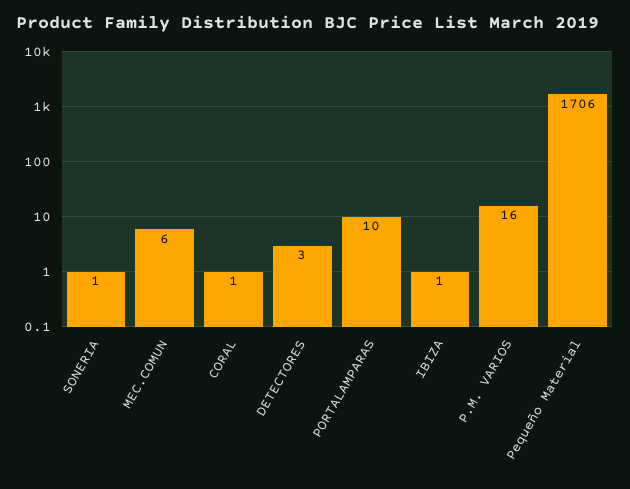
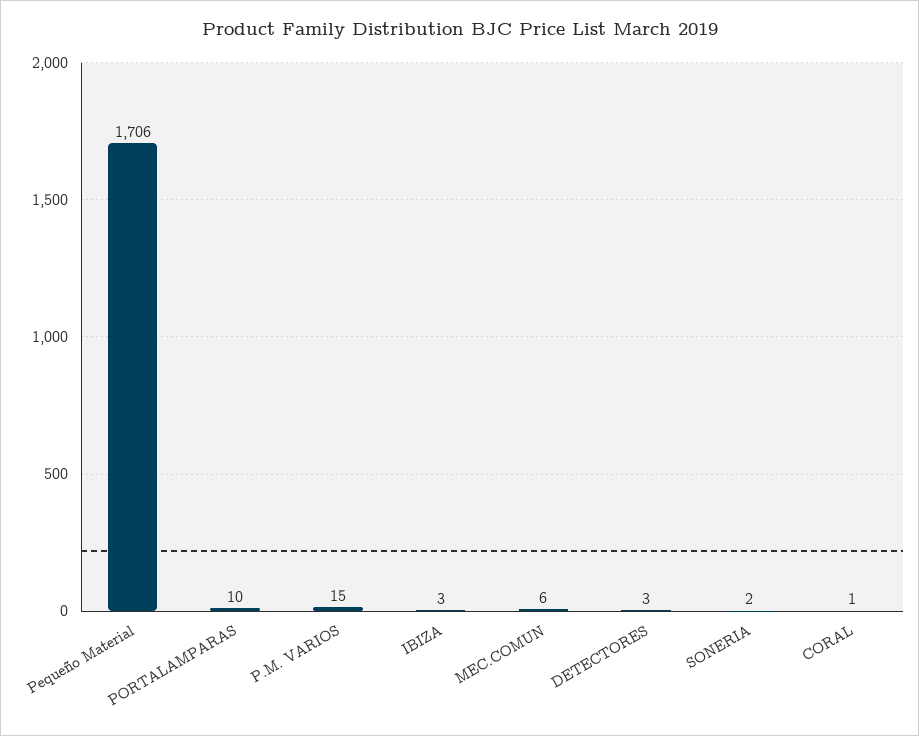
SONERIA: 1 -> 2
IBIZA: 1 -> 3
P.M. VARIOS: 16 -> 15

